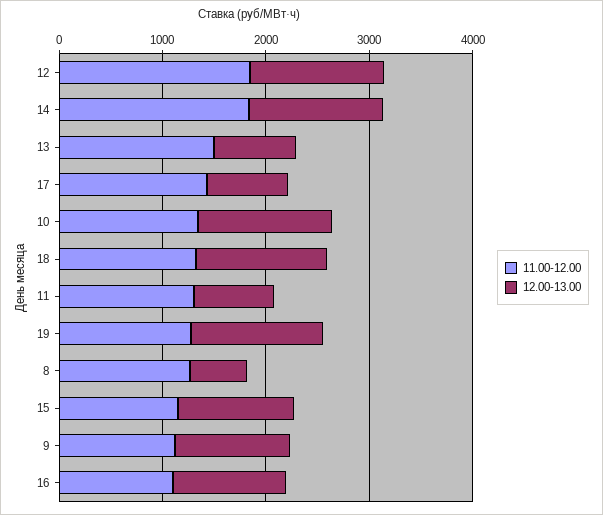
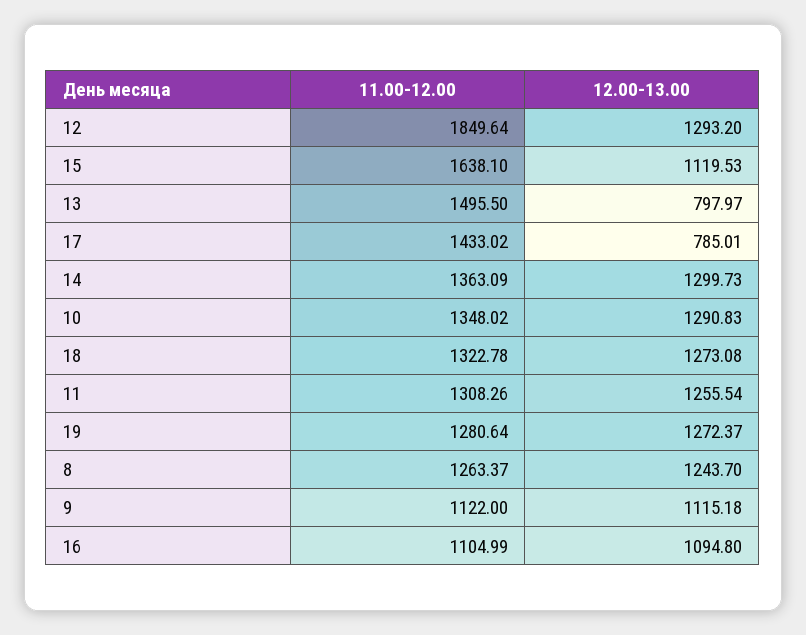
11.00-12.00, 14: 1800 -> 1363.09
12.00-13.00, 11: 800 -> 1255.54
12.00-13.00, 8: 600 -> 1243.7
11.00-12.00, 15: 1200 -> 1638.1

